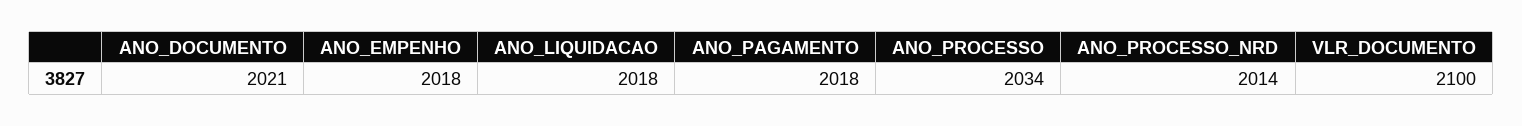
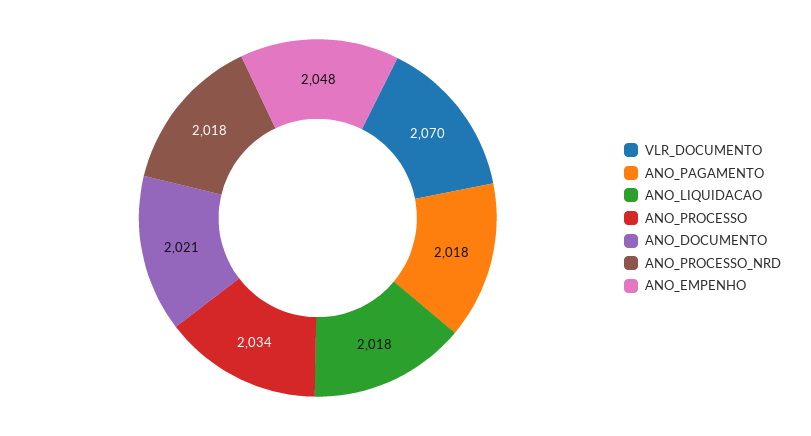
ANO_EMPENHO: 2018 -> 2048
ANO_PROCESSO_NRD: 2014 -> 2018
VLR_DOCUMENTO: 2100 -> 2070

